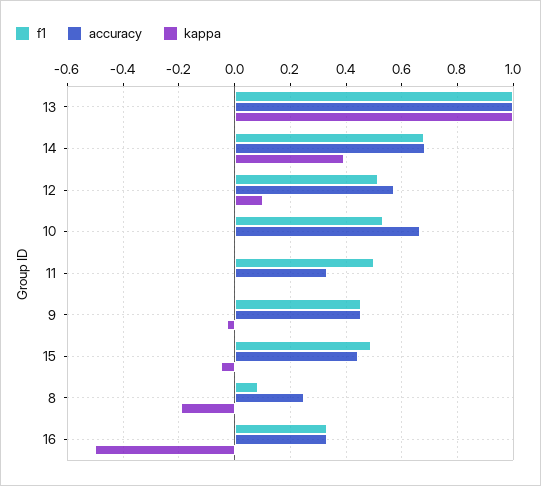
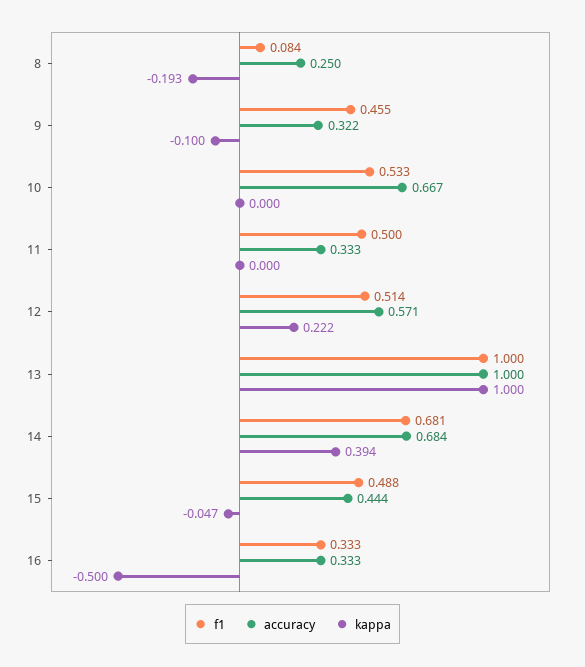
kappa, 12: 0.1 -> 0.222
accuracy, 9: 0.45 -> 0.322
kappa, 9: -0.025 -> -0.1

